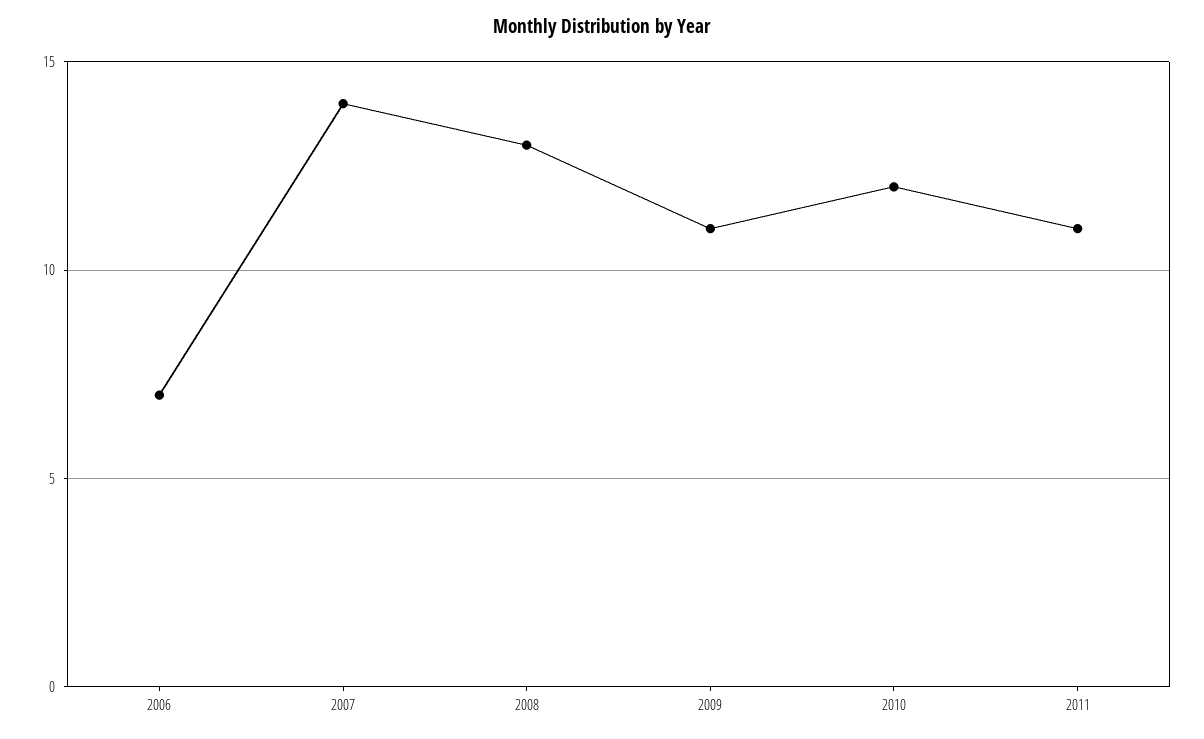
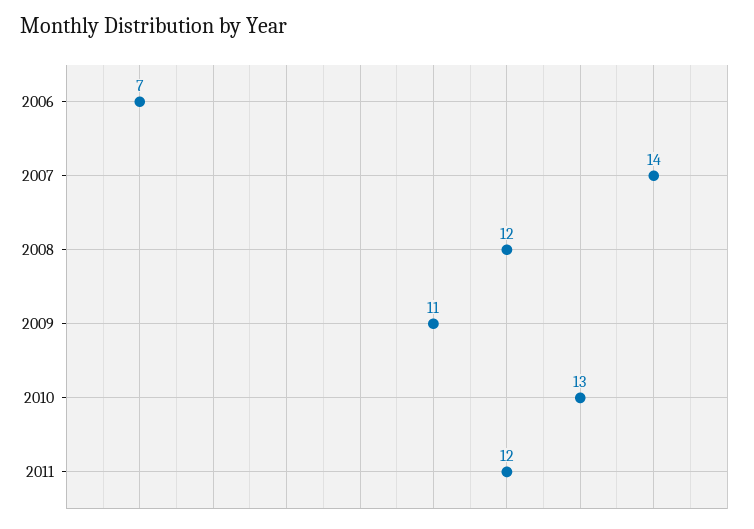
2008: 13 -> 12
2010: 12 -> 13
2011: 11 -> 12

